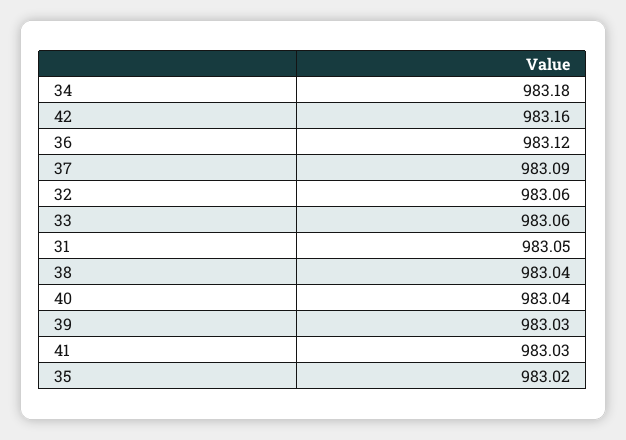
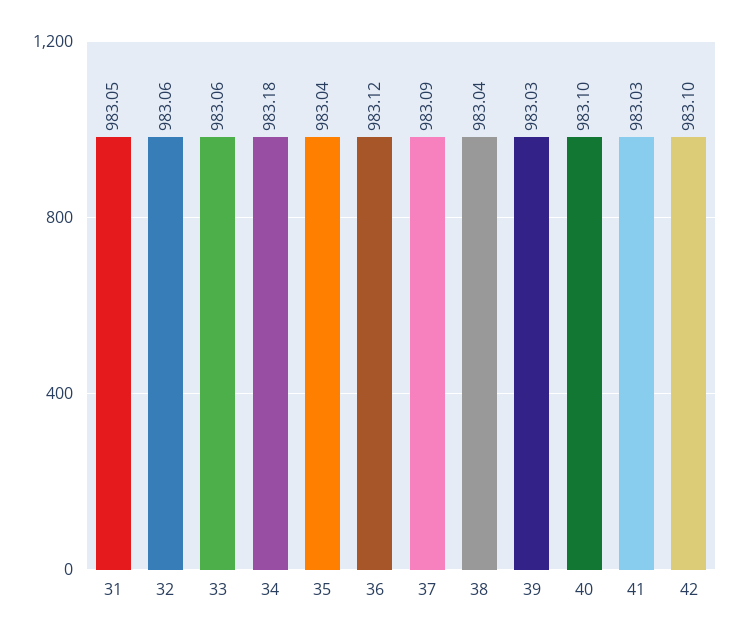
42: 983.16 -> 983.1
40: 983.04 -> 983.1
35: 983.02 -> 983.04

